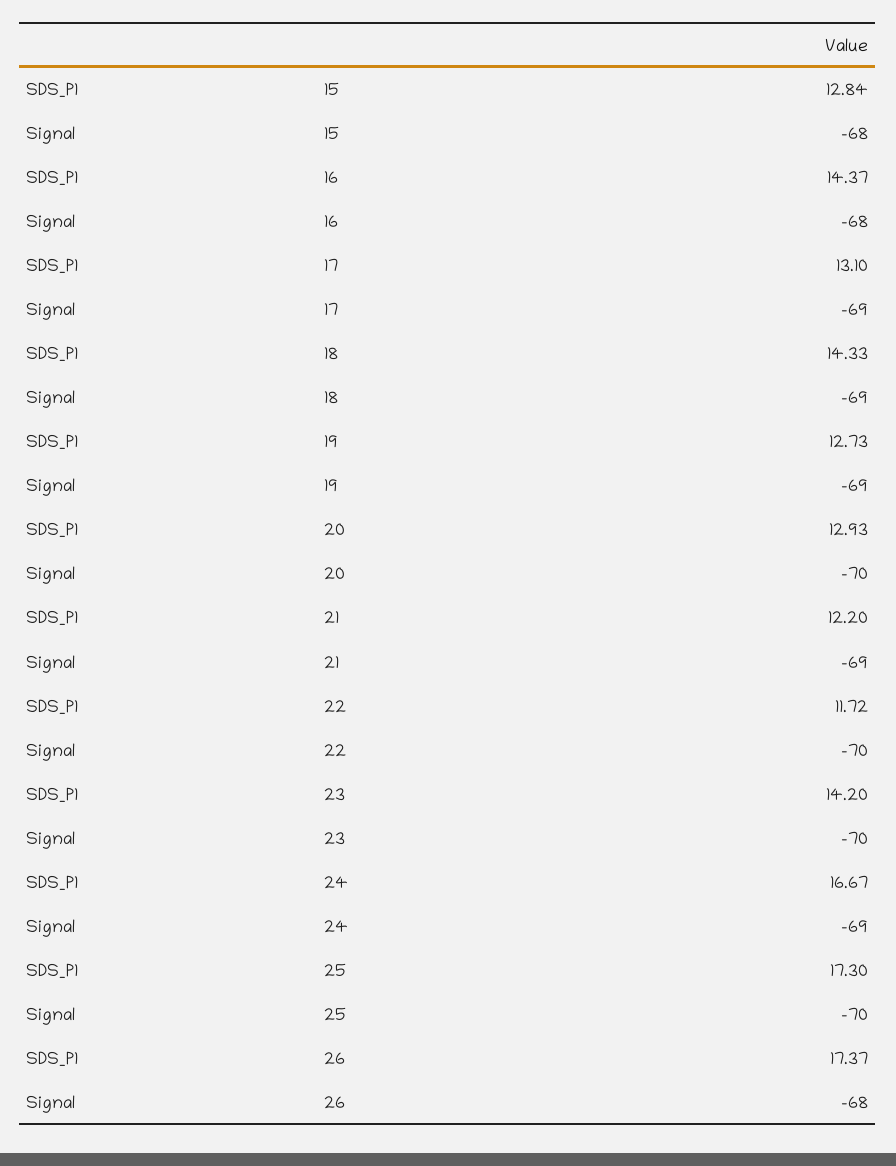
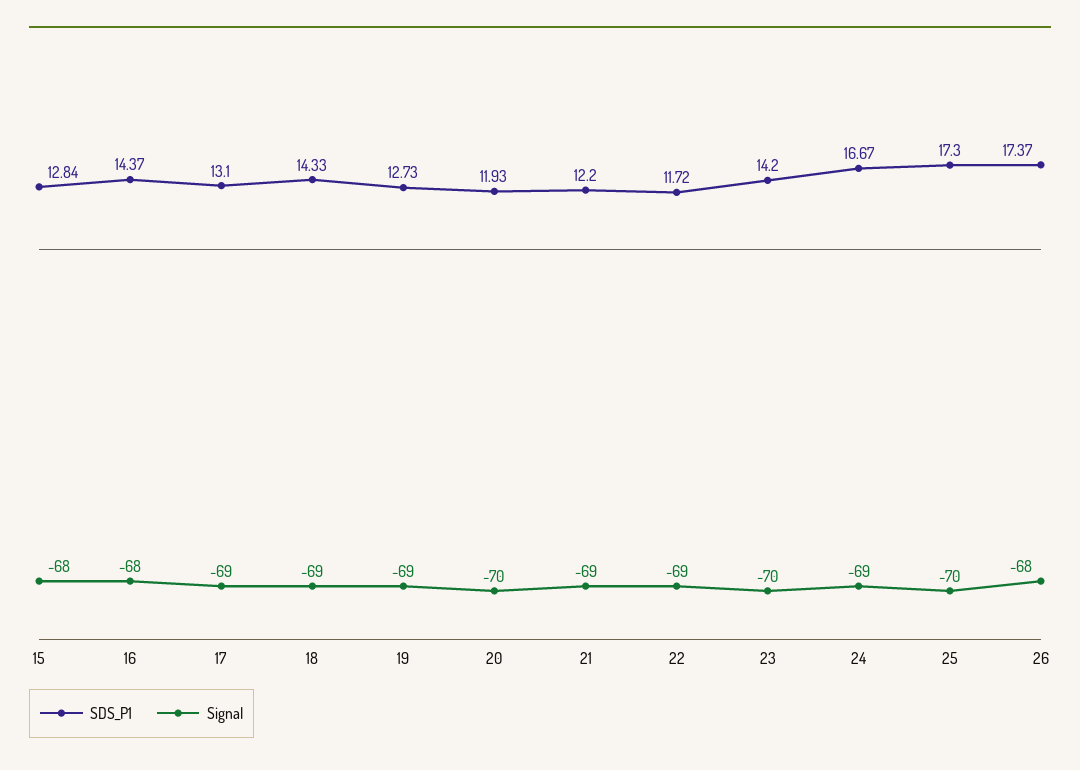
SDS_P1, 20: 12.93 -> 11.93
Signal, 22: -70 -> -69

